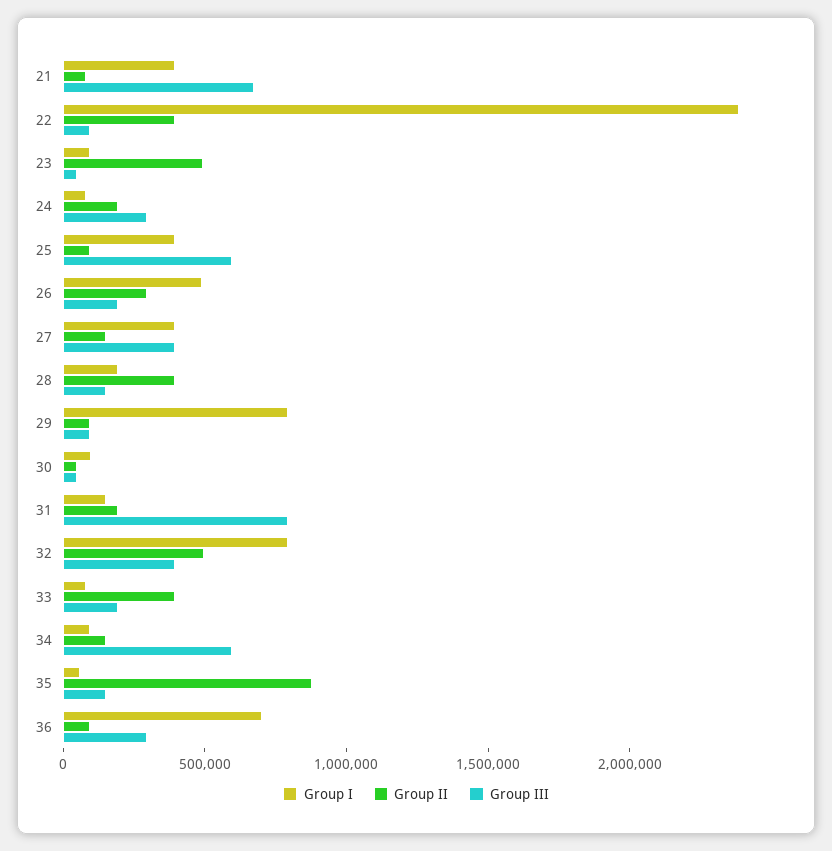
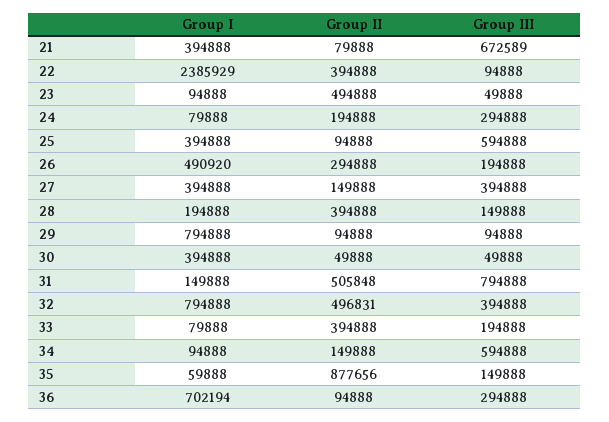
Group I, 30: 100000 -> 394888
Group II, 31: 200000 -> 505848

